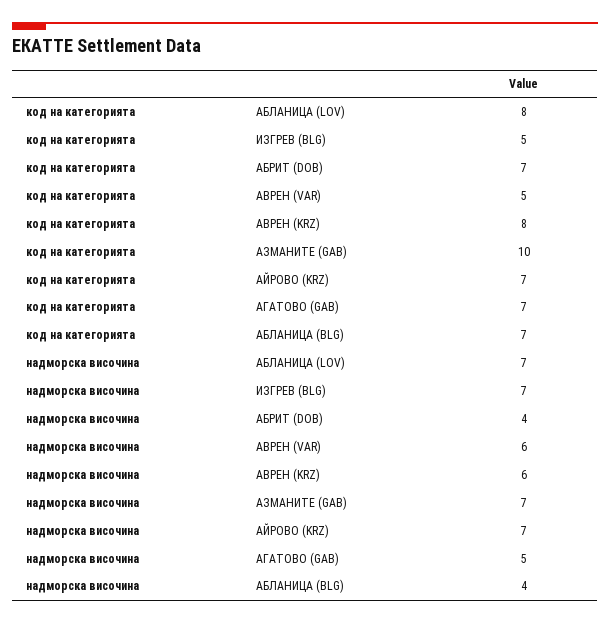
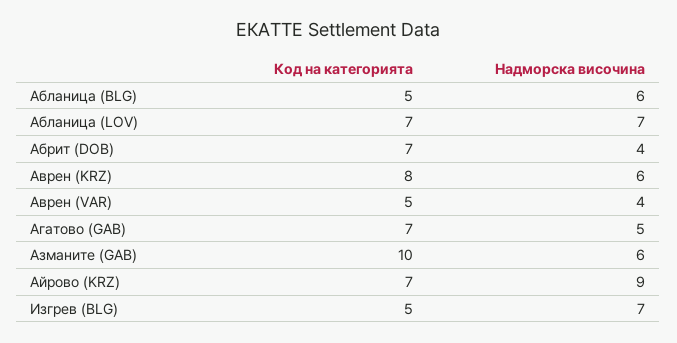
код на категорията, АБЛАНИЦА (LOV): 8 -> 7
код на категорията, АБЛАНИЦА (BLG): 7 -> 5
надморска височина, АВРЕН (VAR): 6 -> 4
надморска височина, АЗМАНИТЕ (GAB): 7 -> 6
надморска височина, АЙРОВО (KRZ): 7 -> 9
надморска височина, АБЛАНИЦА (BLG): 4 -> 6

